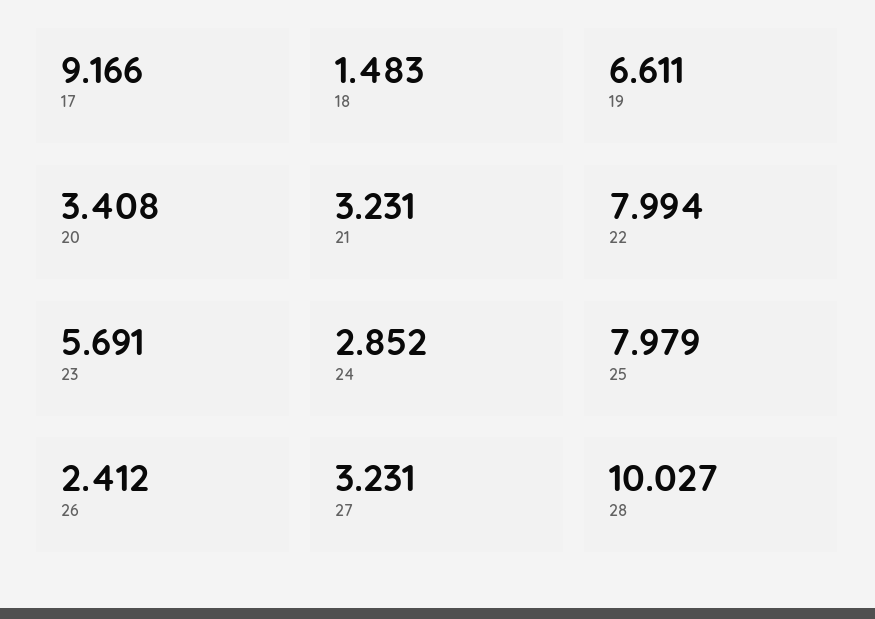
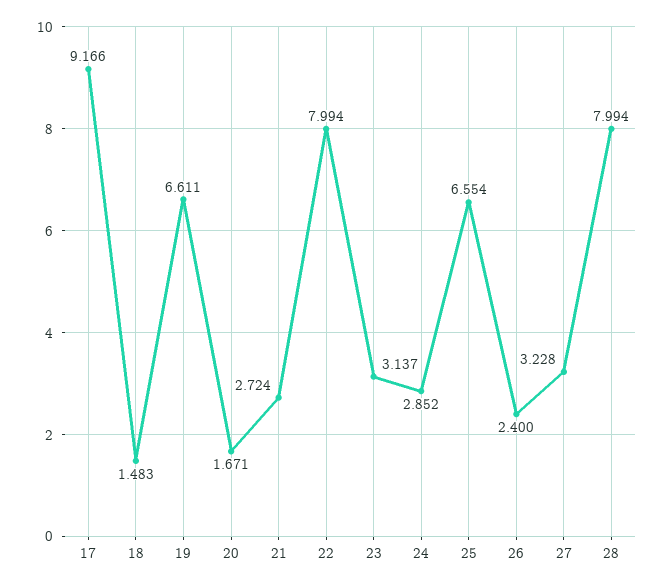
20: 3.408 -> 1.671
21: 3.231 -> 2.724
23: 5.691 -> 3.137
25: 7.979 -> 6.554
26: 2.412 -> 2.4
27: 3.231 -> 3.228
28: 10.027 -> 7.994

